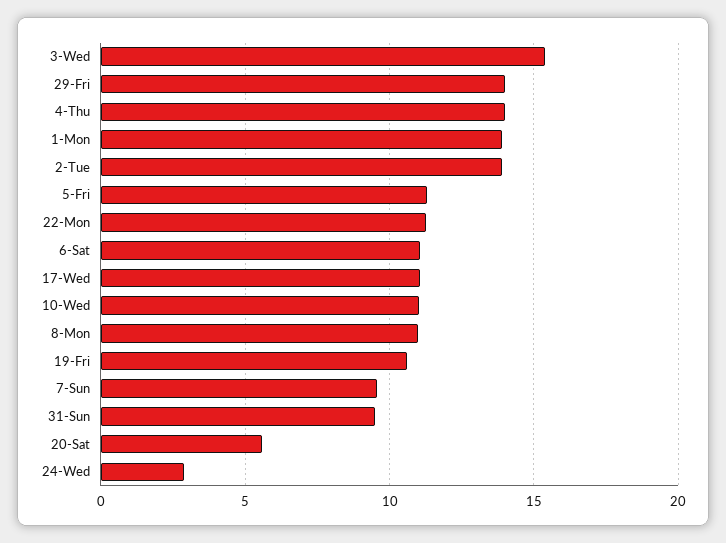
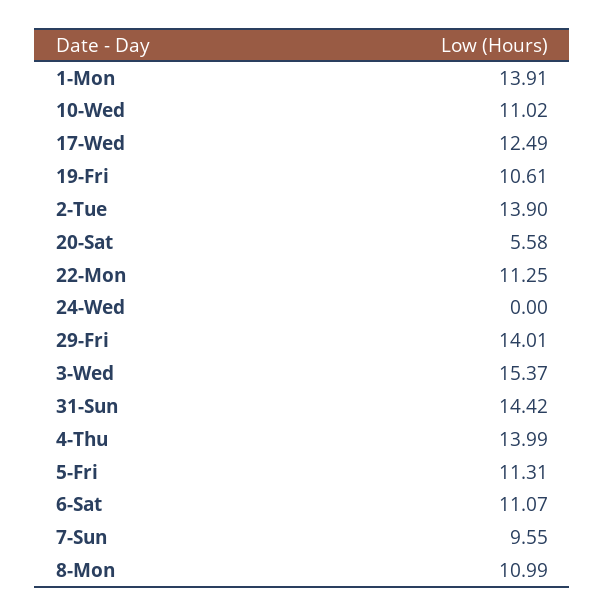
17-Wed: 11 -> 12.49
31-Sun: 9.5 -> 14.42
24-Wed: 3 -> 0

